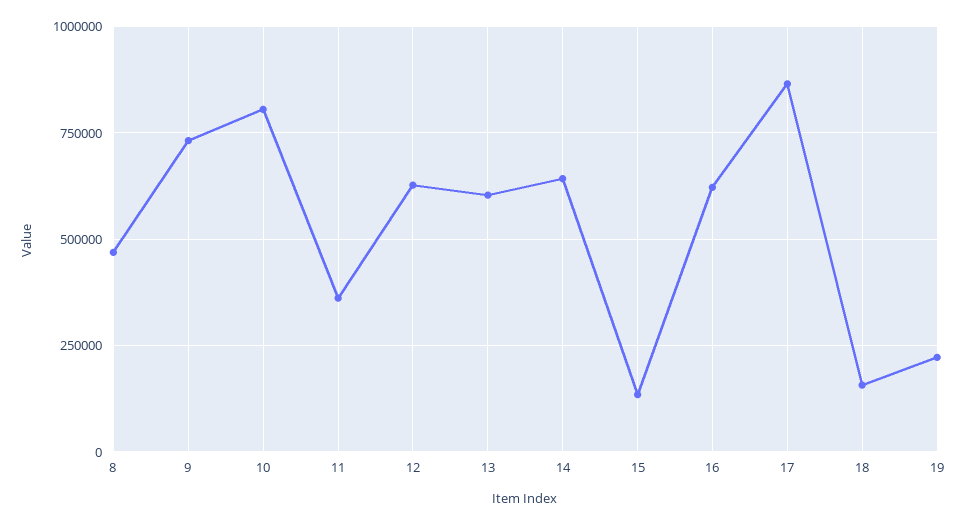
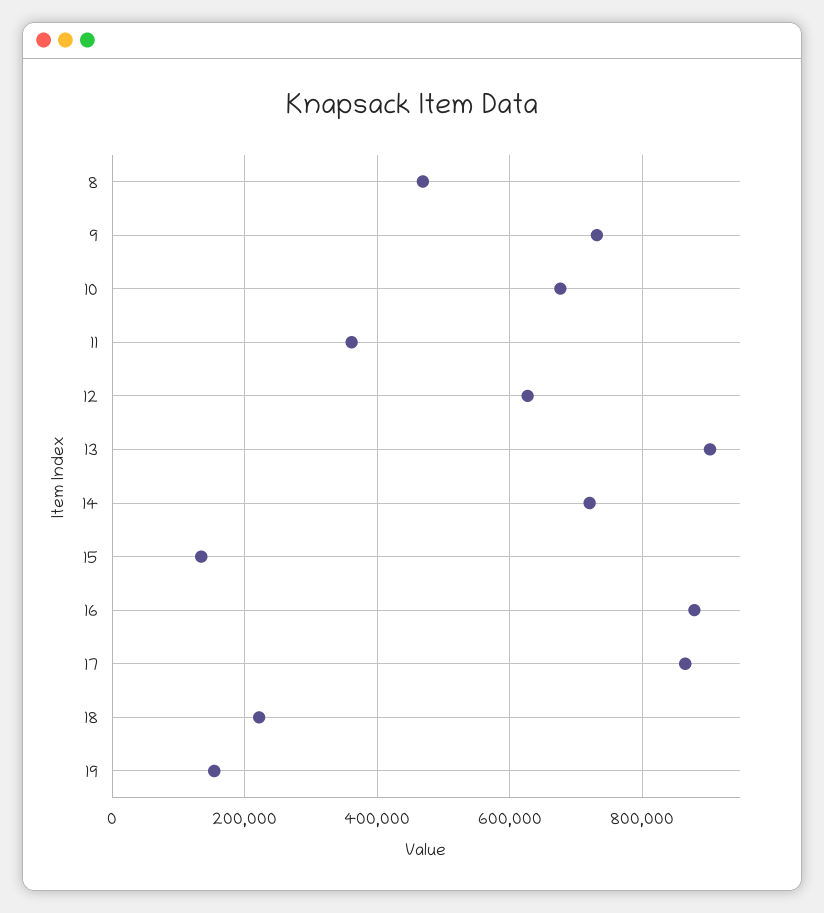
10: 800000 -> 680000
13: 600000 -> 900000
14: 650000 -> 720000
16: 625000 -> 880000
18: 150000 -> 220000
19: 225000 -> 160000

